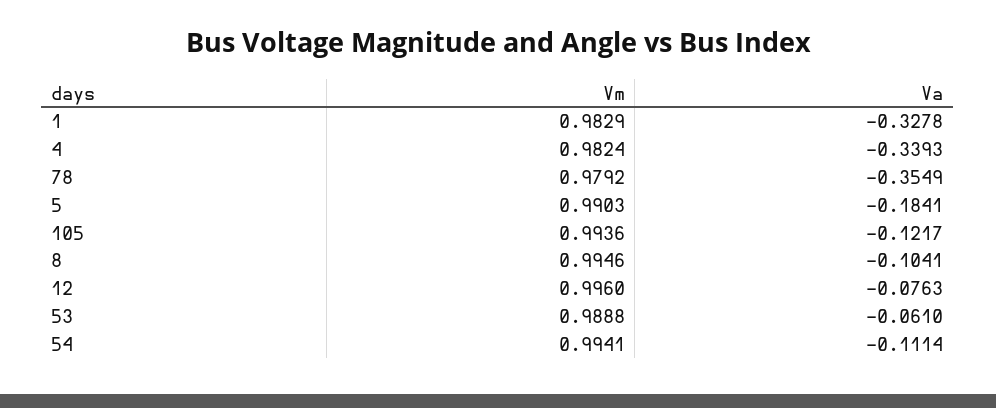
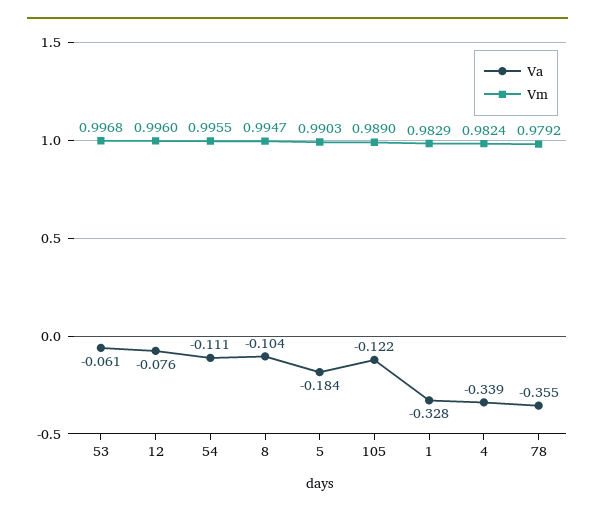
Vm, 105: 0.9936 -> 0.989
Vm, 8: 0.9946 -> 0.9947
Vm, 53: 0.9888 -> 0.9968
Vm, 54: 0.9941 -> 0.9955

